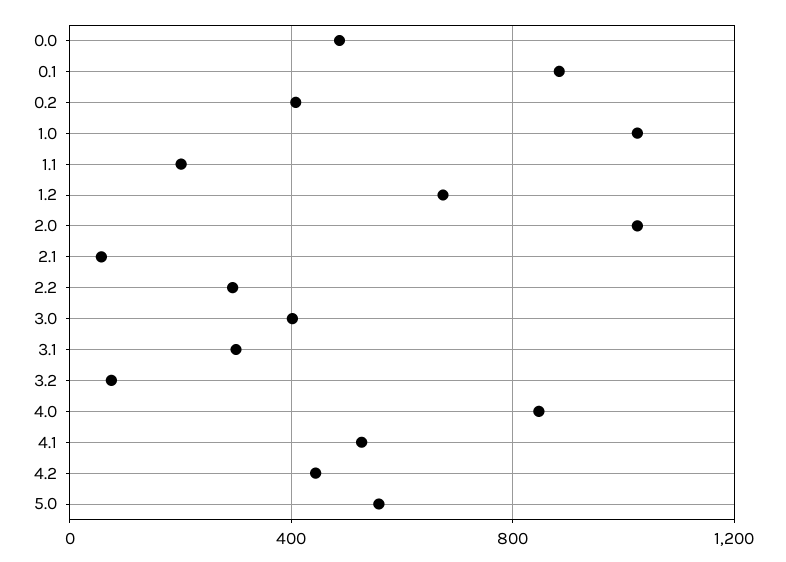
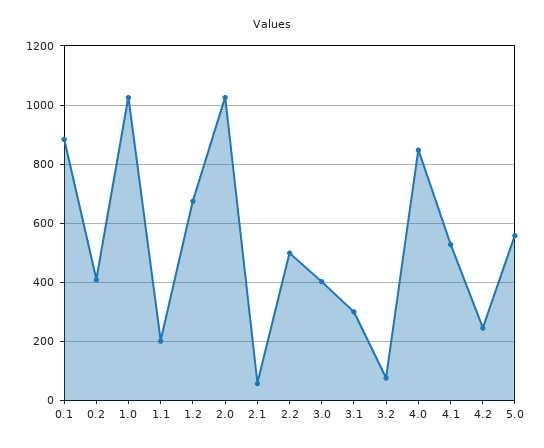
0.0: 500 -> none
2.2: 300 -> 500
4.2: 450 -> 250

